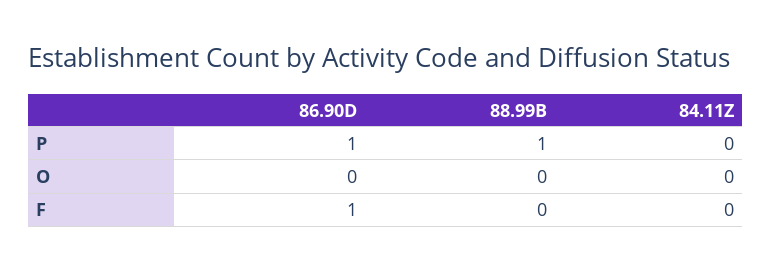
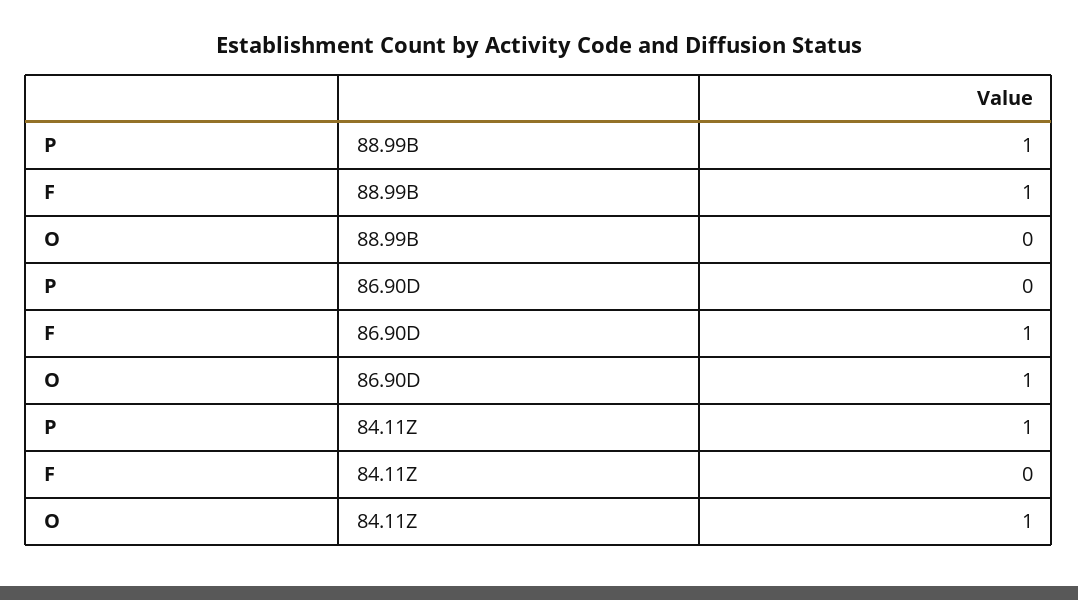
86.90D, P: 1 -> 0
84.11Z, P: 0 -> 1
86.90D, O: 0 -> 1
84.11Z, O: 0 -> 1
88.99B, F: 0 -> 1

